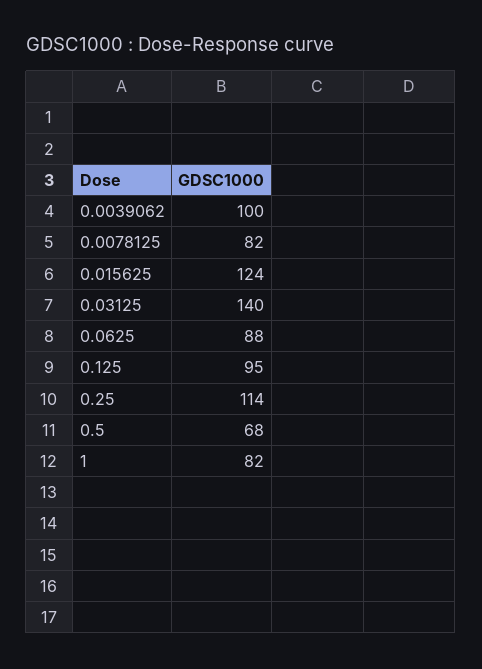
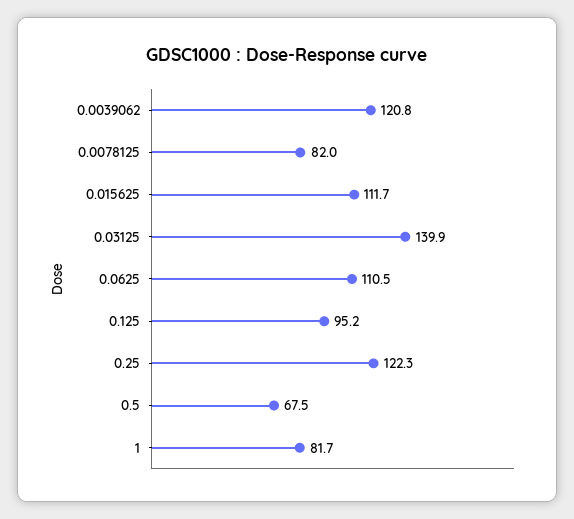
0.0039062: 100 -> 120.8
0.015625: 124 -> 111.7
0.0625: 88 -> 110.5
0.25: 114 -> 122.3

